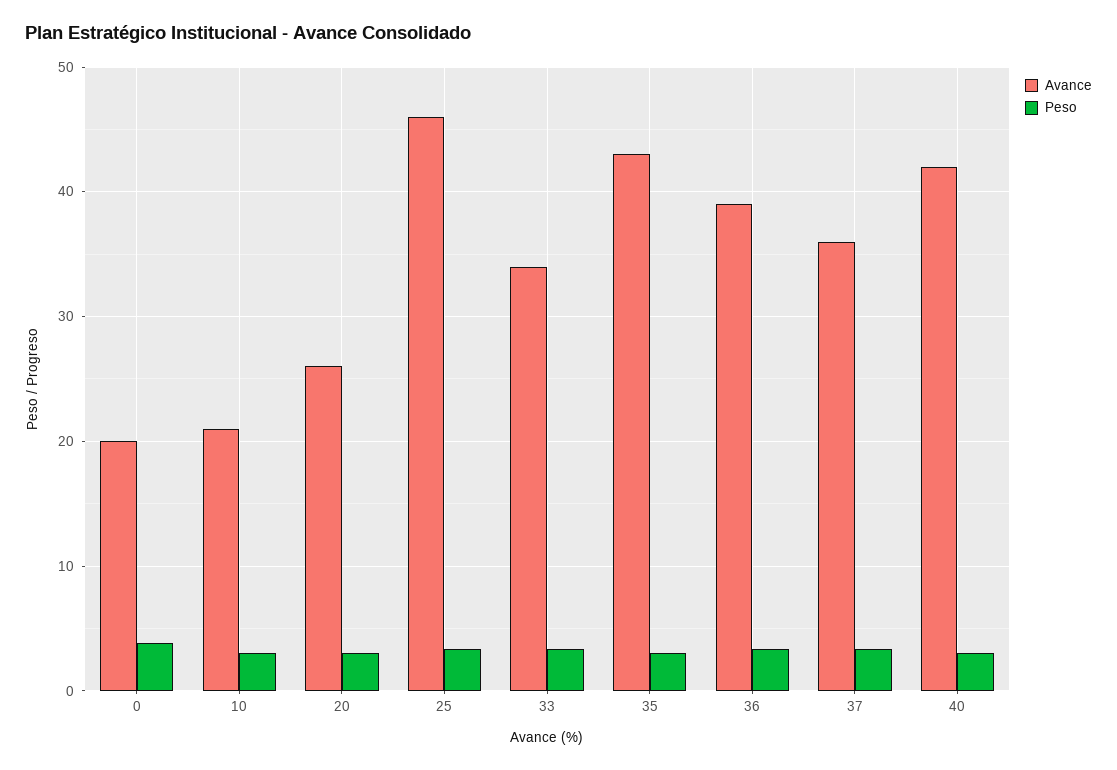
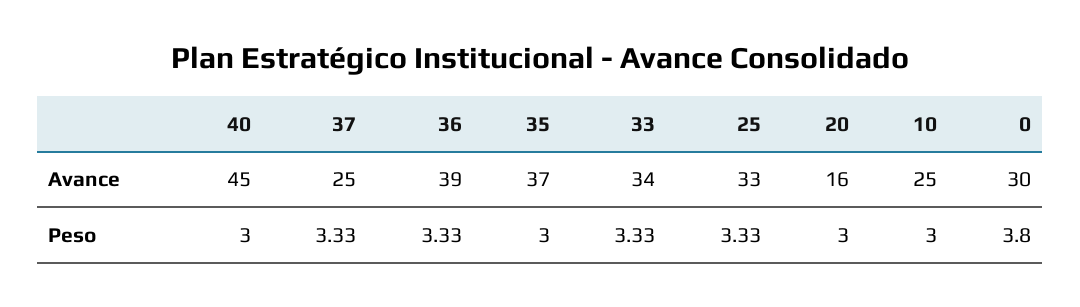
Avance, 0: 20 -> 30
Avance, 10: 21 -> 25
Avance, 20: 26 -> 16
Avance, 25: 46 -> 33
Avance, 35: 43 -> 37
Avance, 37: 36 -> 25
Avance, 40: 42 -> 45

